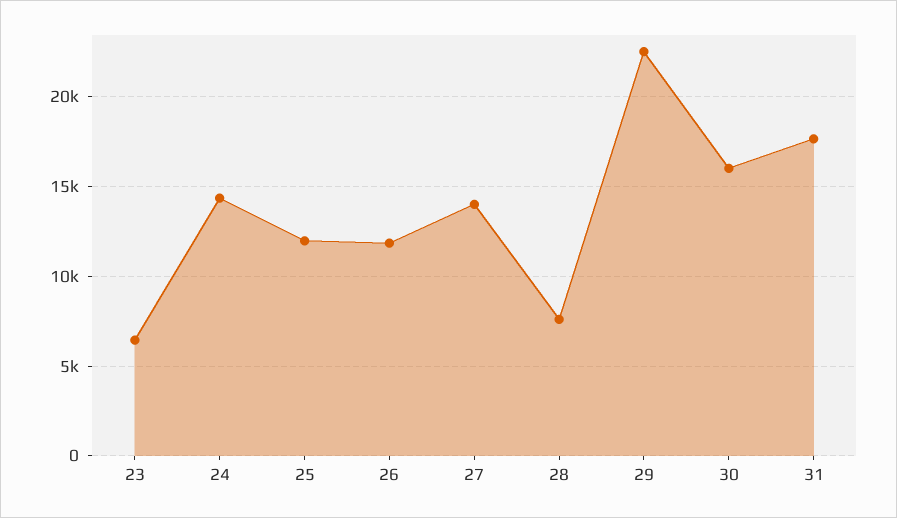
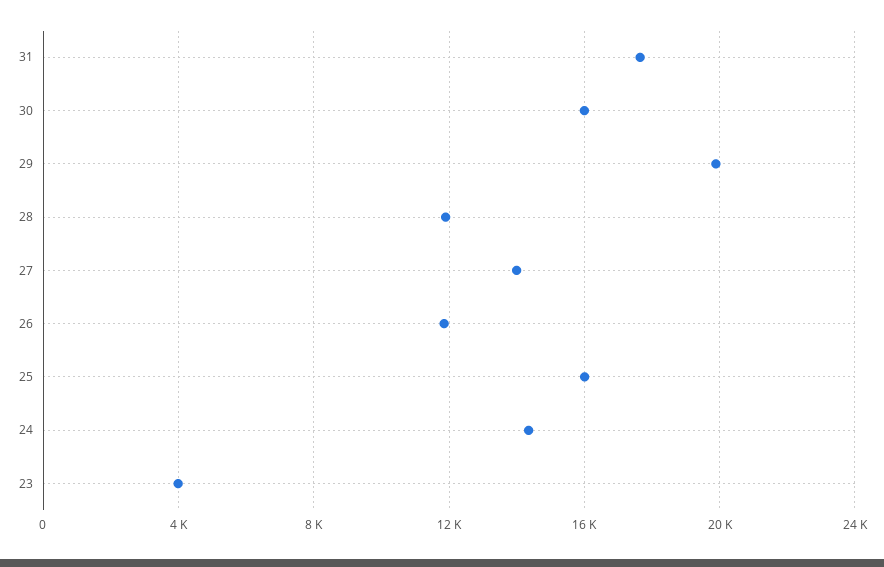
23: 6500 -> 4000
25: 12000 -> 16000
28: 7500 -> 12000
29: 22500 -> 20000

